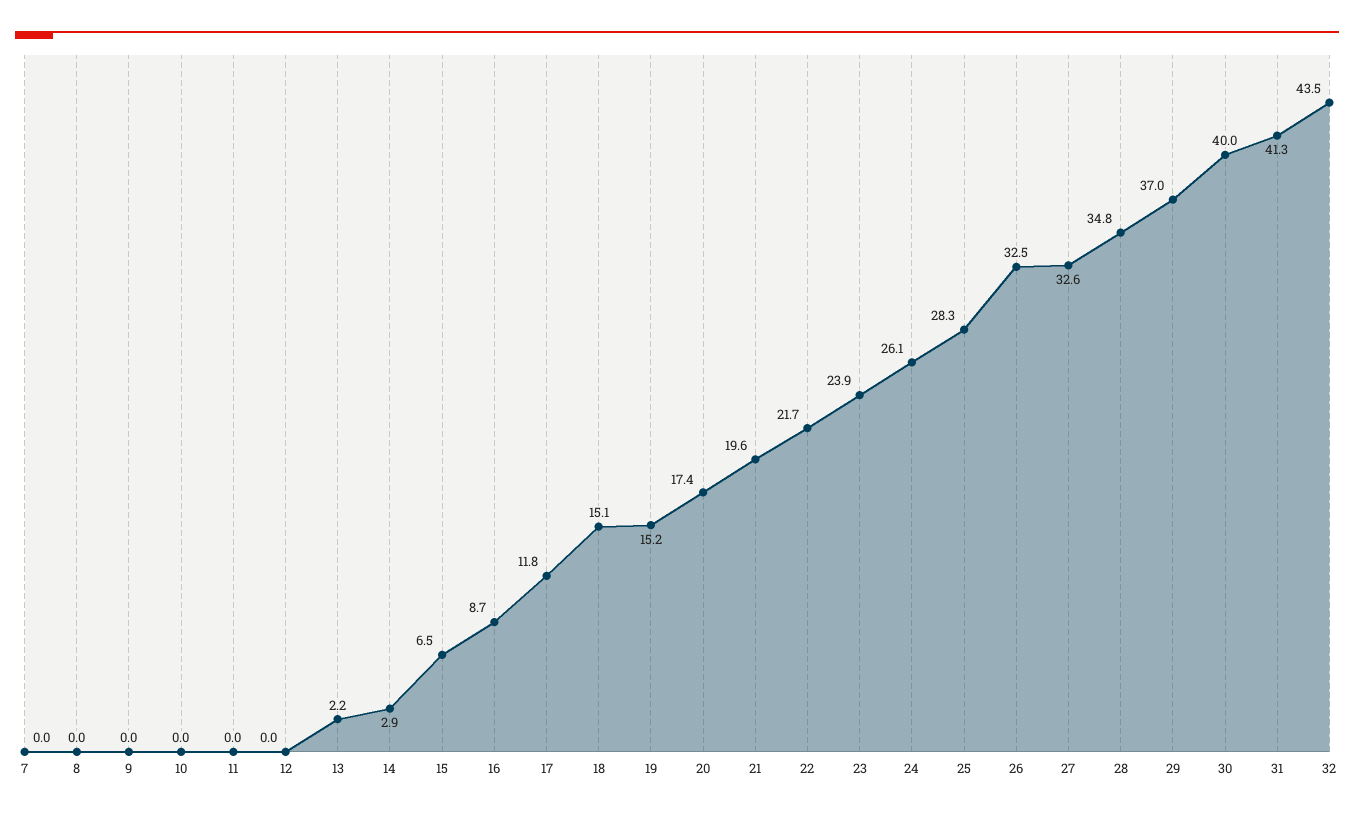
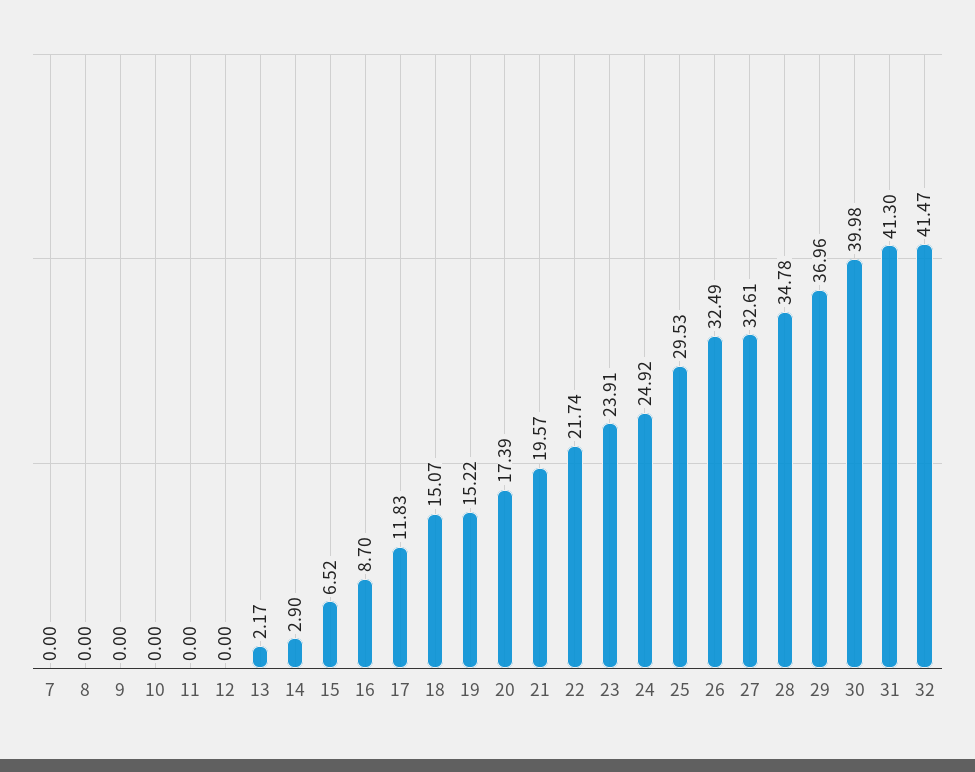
24: 26.1 -> 24.92
25: 28.3 -> 29.53
32: 43.5 -> 41.47

